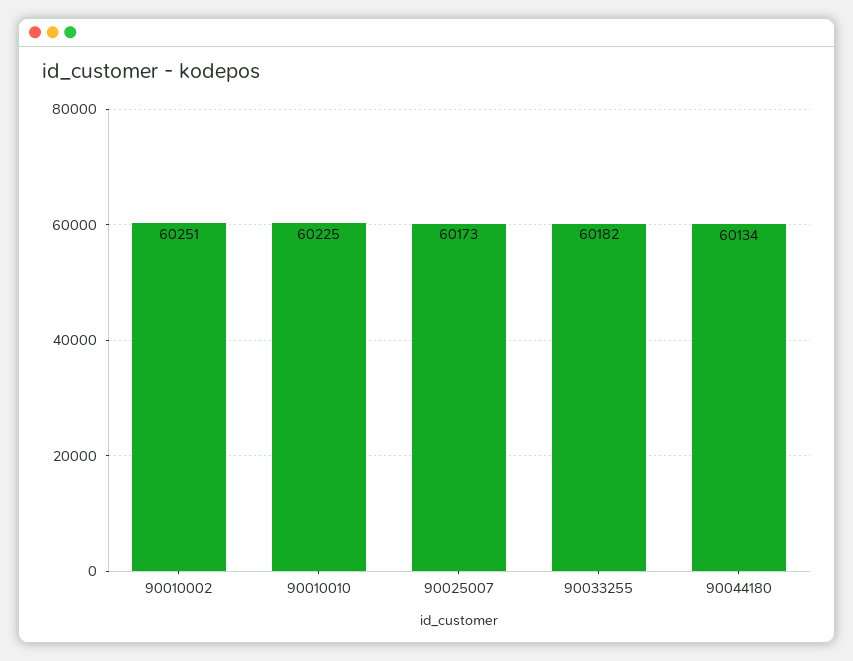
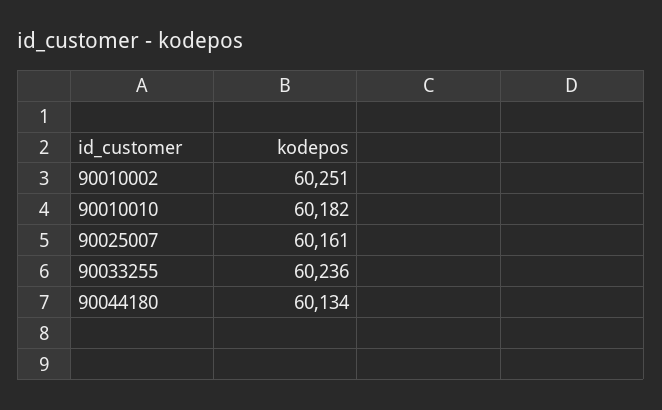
90010010: 60225 -> 60182
90025007: 60173 -> 60161
90033255: 60182 -> 60236

